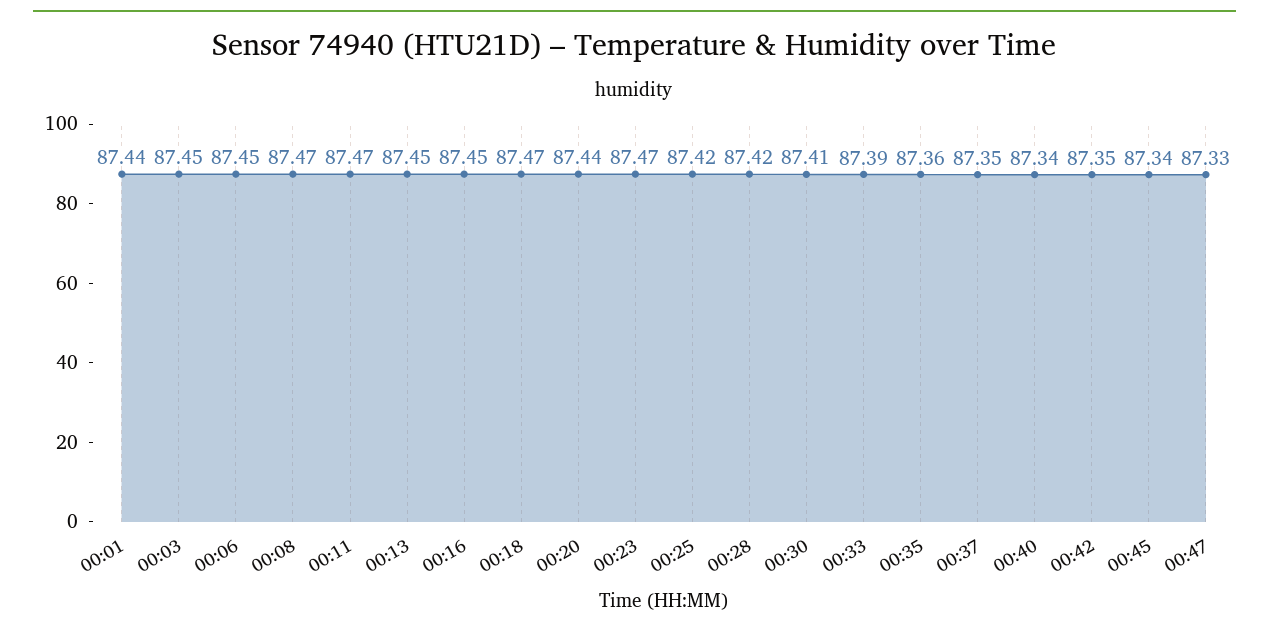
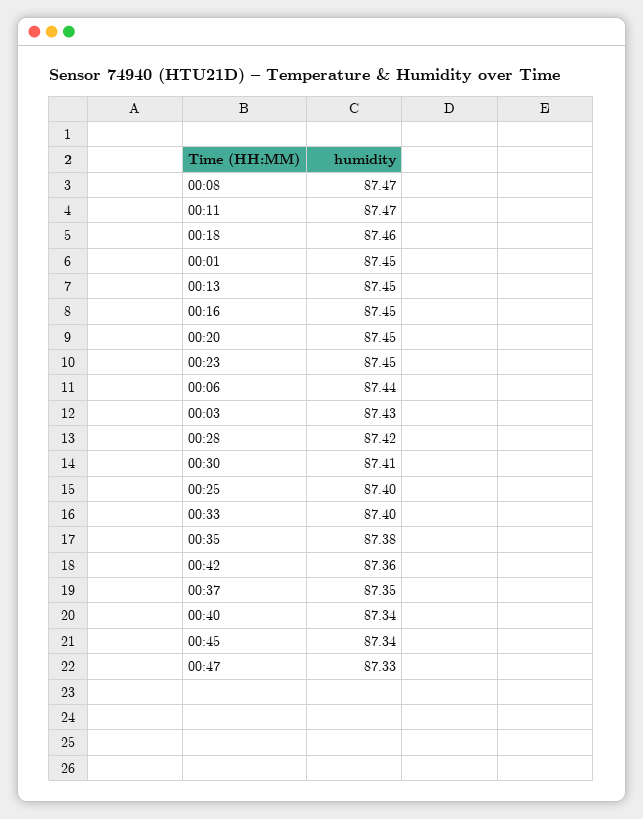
00:01: 87.44 -> 87.45
00:03: 87.45 -> 87.43
00:06: 87.45 -> 87.44
00:18: 87.47 -> 87.46
00:20: 87.44 -> 87.45
00:23: 87.47 -> 87.45
00:25: 87.42 -> 87.4
00:33: 87.39 -> 87.4
00:35: 87.36 -> 87.38
00:42: 87.35 -> 87.36

